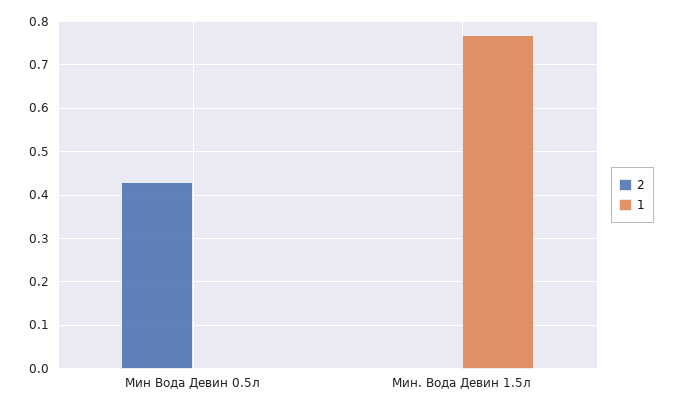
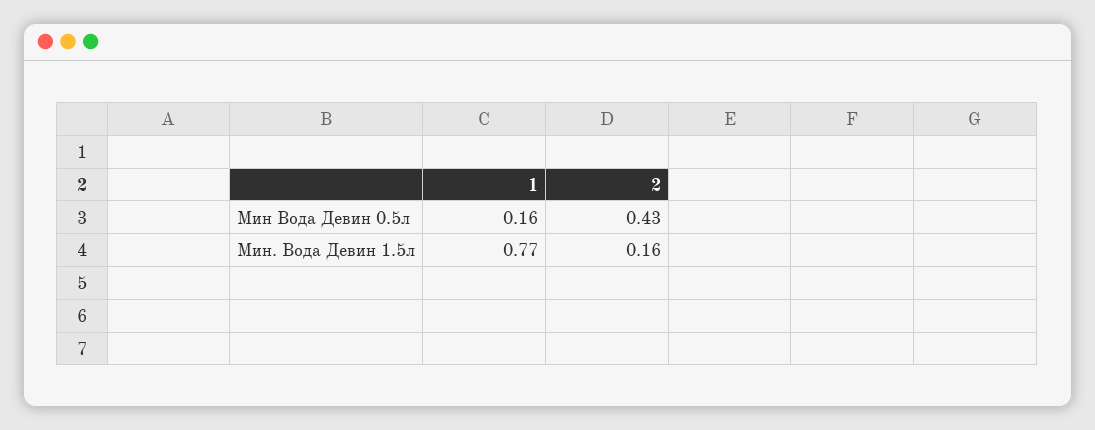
1, Мин Вода Девин 0.5л: 0 -> 0.16
2, Мин. Вода Девин 1.5л: 0 -> 0.16

